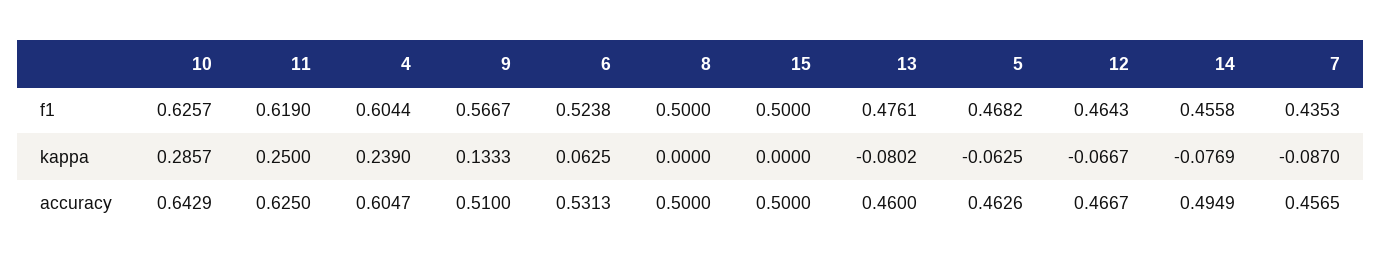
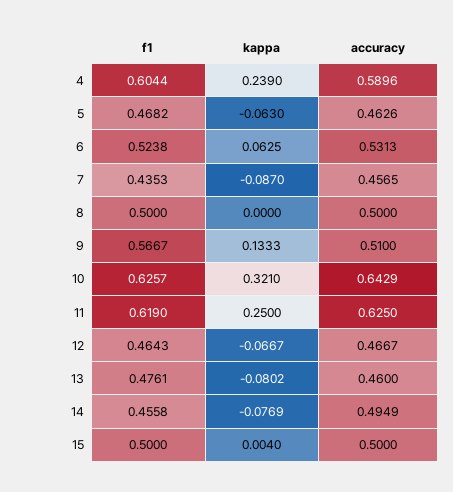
10, kappa: 0.2857 -> 0.321
15, kappa: 0 -> 0.004
5, kappa: -0.0625 -> -0.063
4, accuracy: 0.6047 -> 0.5896

